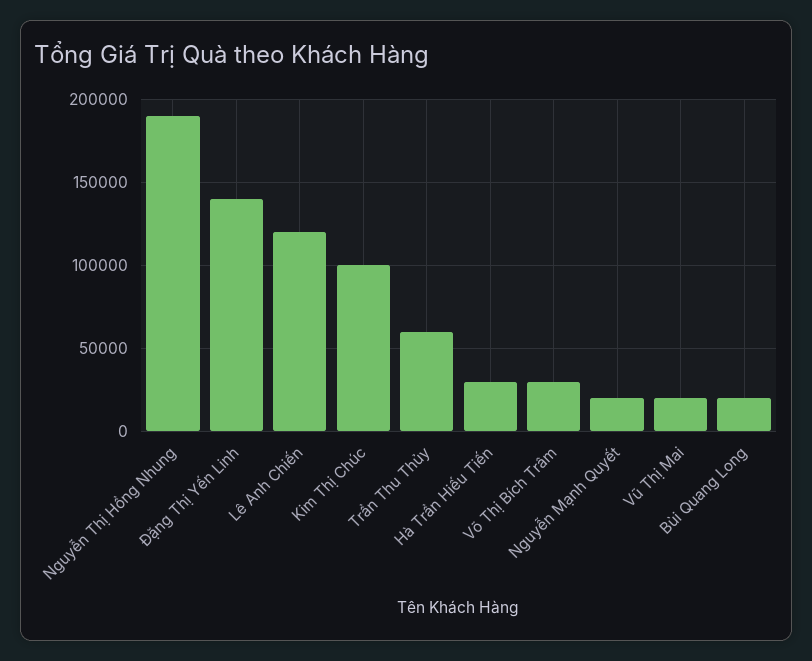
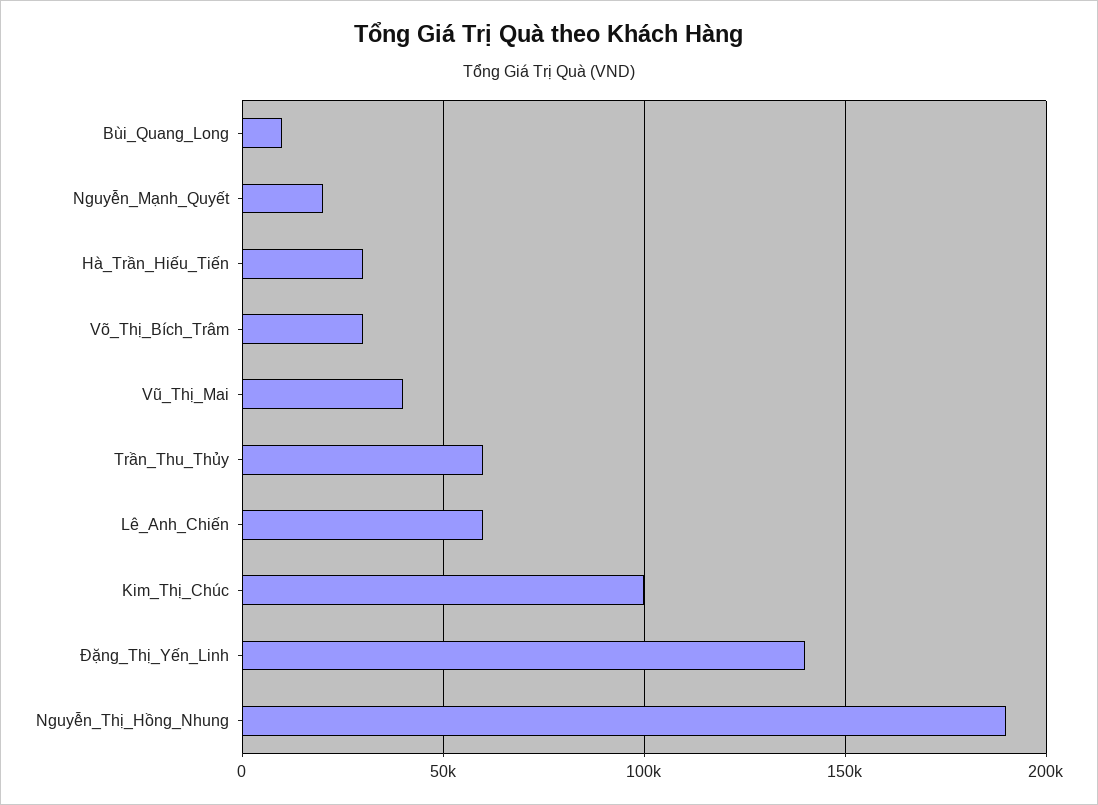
Lê Anh Chiến: 120000 -> 60000
Vũ Thị Mai: 20000 -> 40000
Bùi Quang Long: 20000 -> 10000

